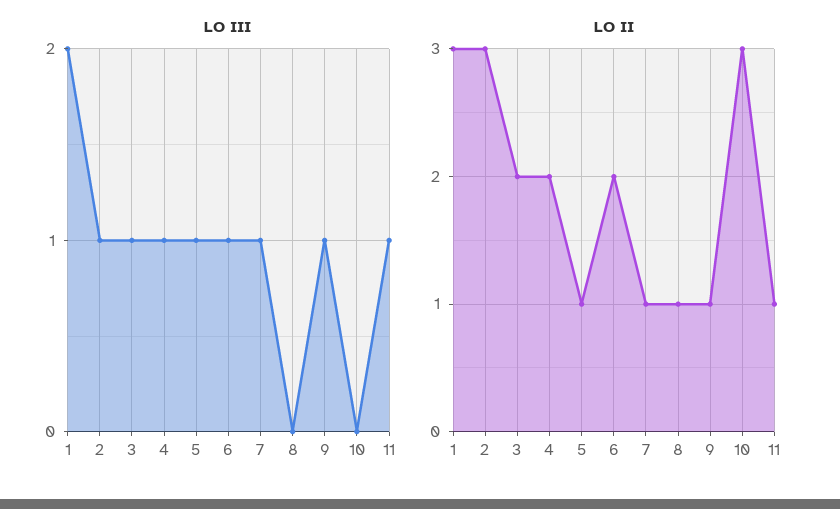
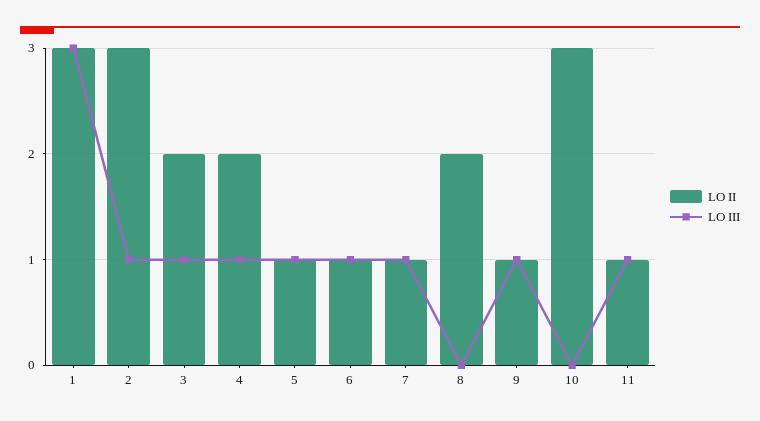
LO III, 1: 2 -> 3
LO II, 6: 2 -> 1
LO II, 8: 1 -> 2

